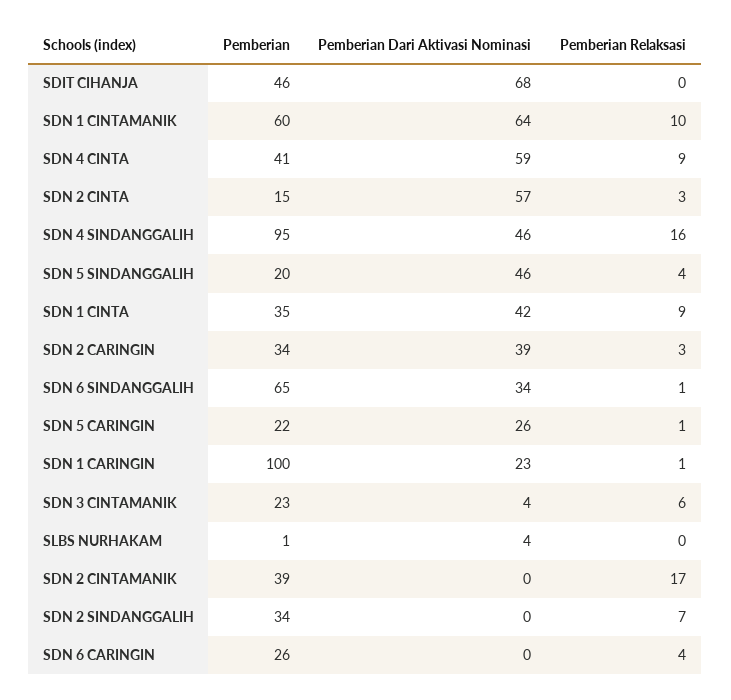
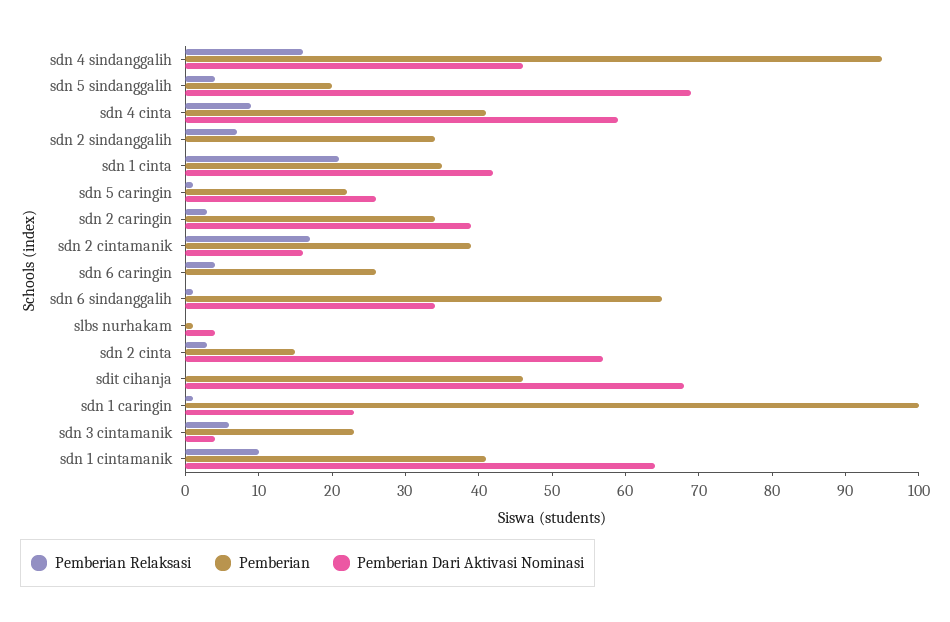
Pemberian, SDN 1 CINTAMANIK: 60 -> 40
Pemberian Dari Aktivasi Nominasi, SDN 5 SINDANGGALIH: 46 -> 70
Pemberian Relaksasi, SDN 1 CINTA: 9 -> 20
Pemberian Dari Aktivasi Nominasi, SDN 2 CINTAMANIK: 0 -> 15

